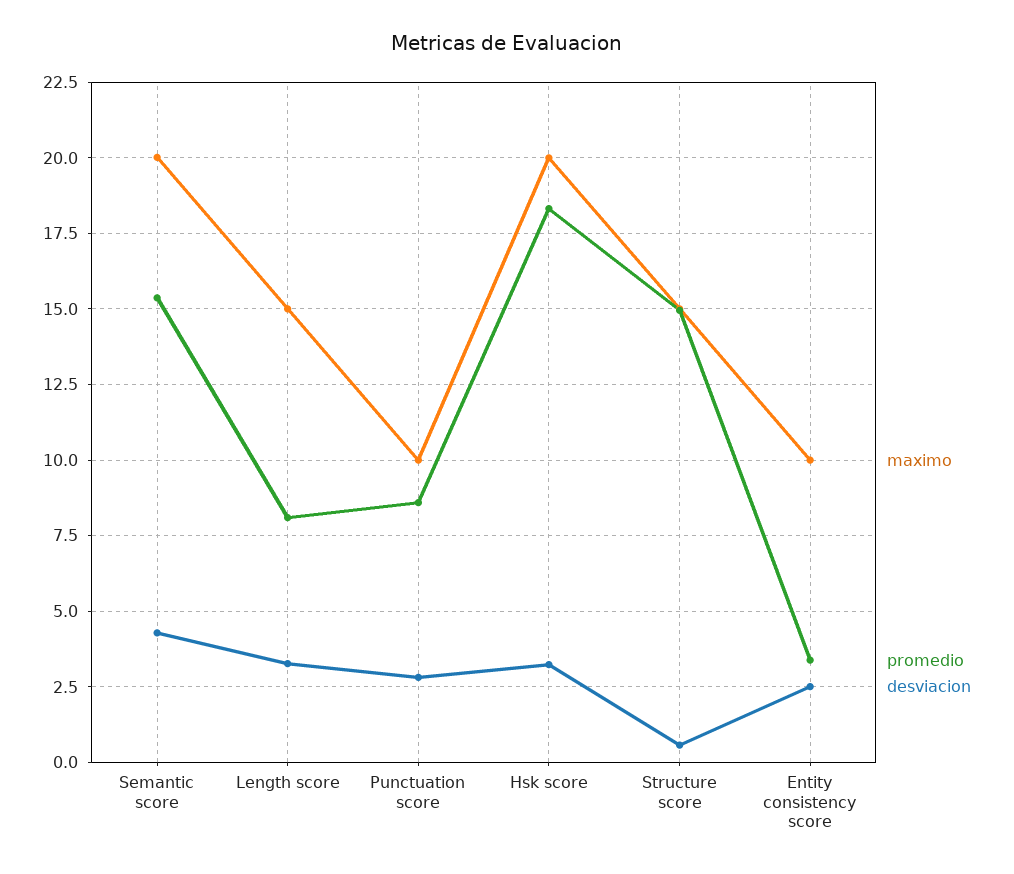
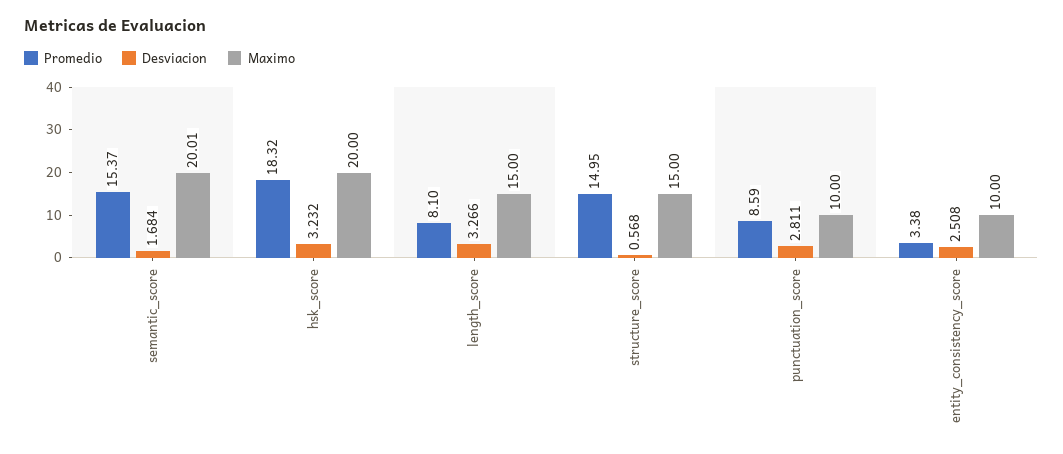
desviacion, Semantic score: 4.25 -> 1.684

